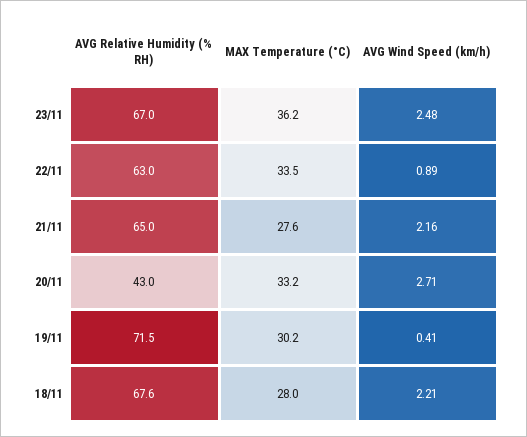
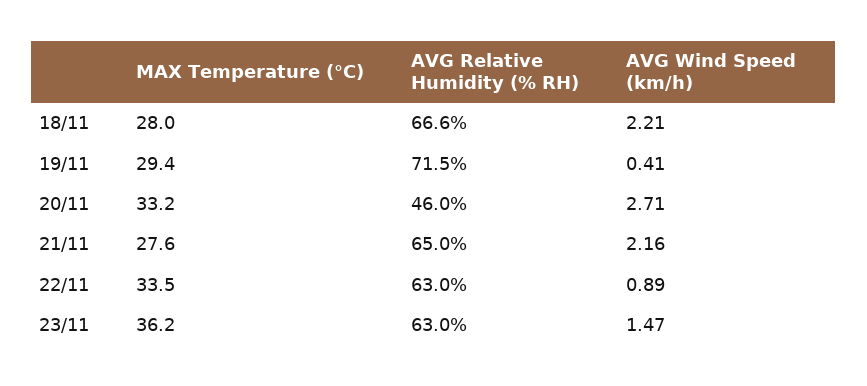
AVG Relative Humidity (% RH), 23/11: 67 -> 63
AVG Wind Speed (km/h), 23/11: 2.48 -> 1.47
AVG Relative Humidity (% RH), 20/11: 43 -> 46
MAX Temperature (°C), 19/11: 30.2 -> 29.4
AVG Relative Humidity (% RH), 18/11: 67.6 -> 66.6

